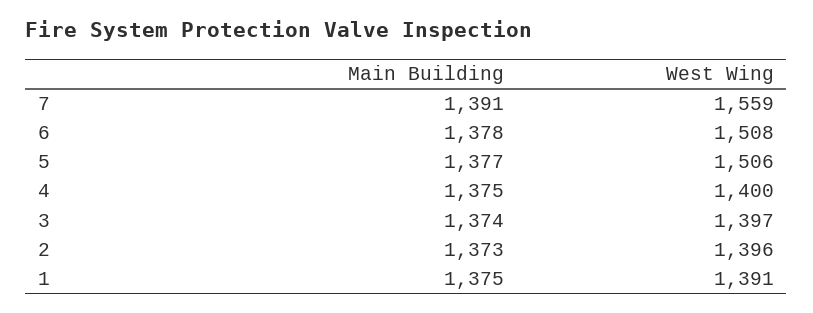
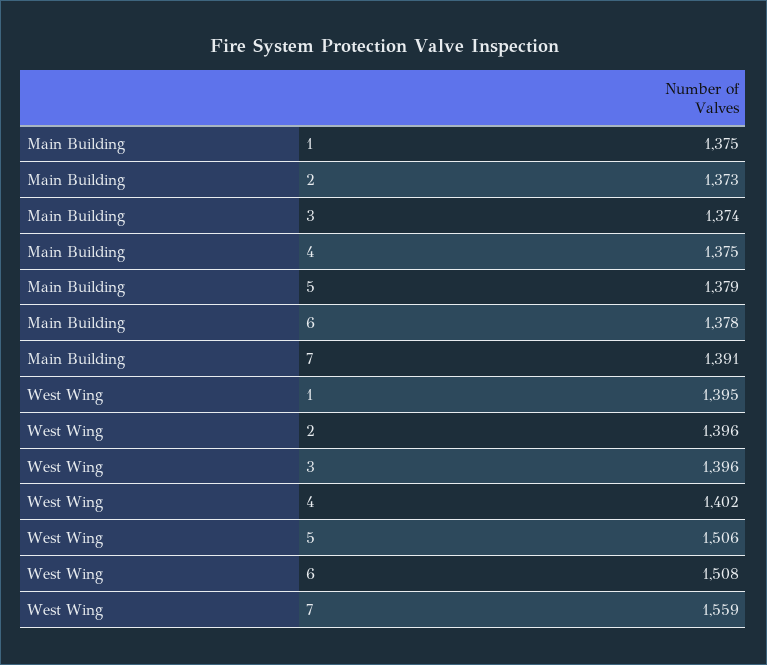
Main Building, 5: 1377 -> 1379
West Wing, 4: 1400 -> 1402
West Wing, 3: 1397 -> 1396
West Wing, 1: 1391 -> 1395

